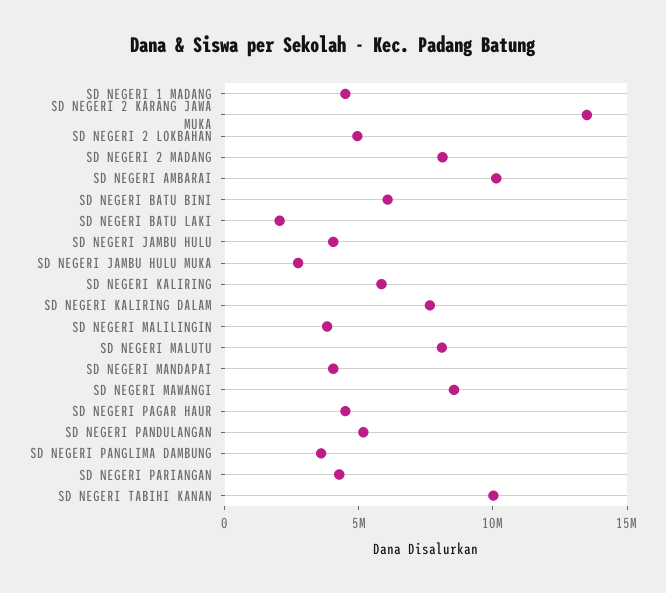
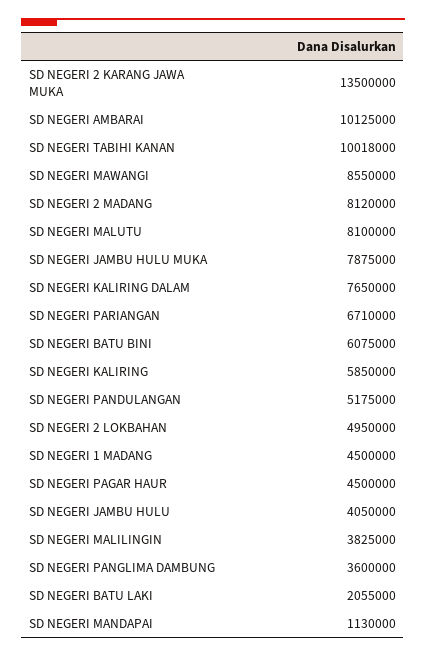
SD NEGERI JAMBU HULU MUKA: 3000000 -> 7875000
SD NEGERI MANDAPAI: 4000000 -> 1130000
SD NEGERI PARIANGAN: 4000000 -> 6710000

